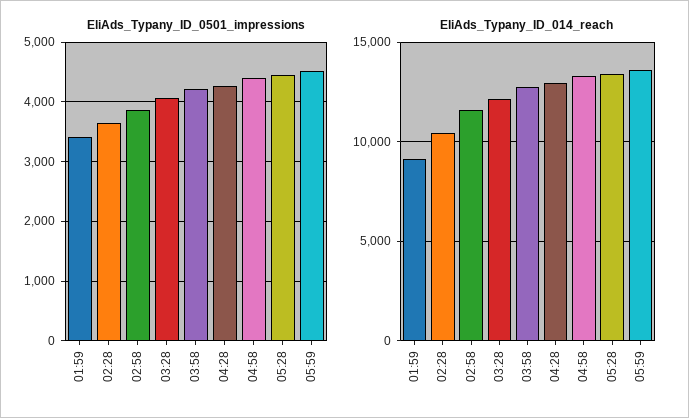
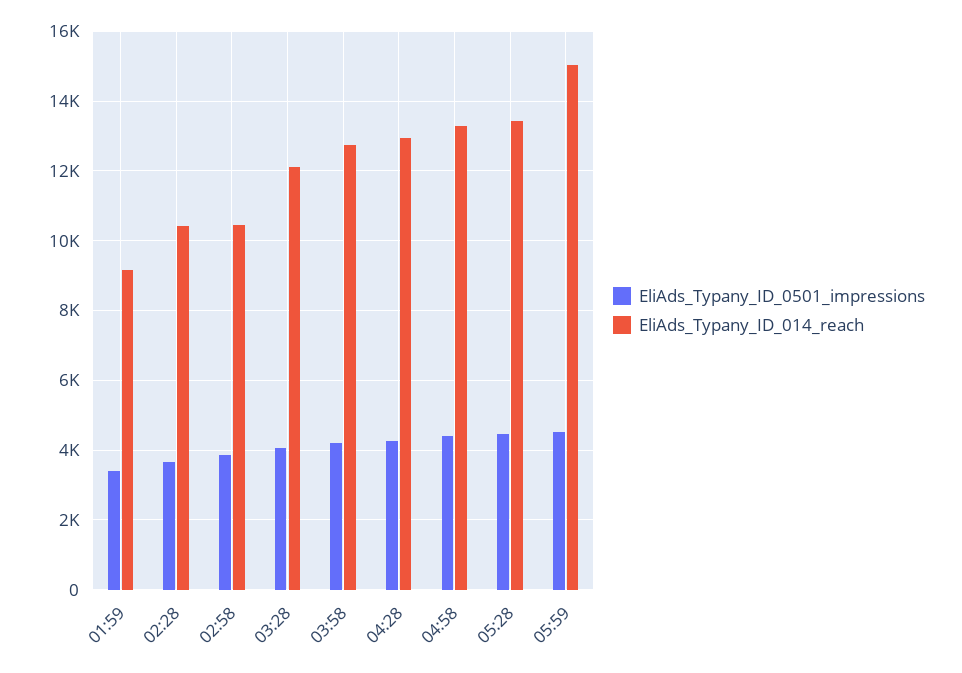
EliAds_Typany_ID_014_reach, 02:58: 11500 -> 10400
EliAds_Typany_ID_014_reach, 05:59: 13500 -> 15000

